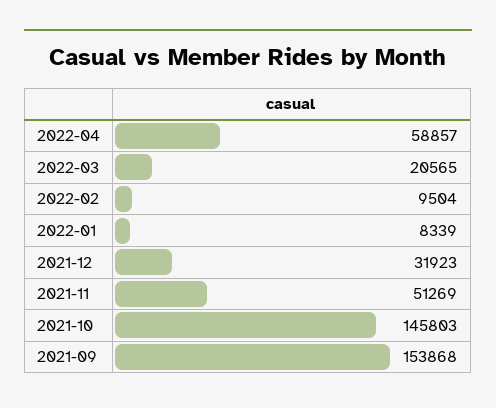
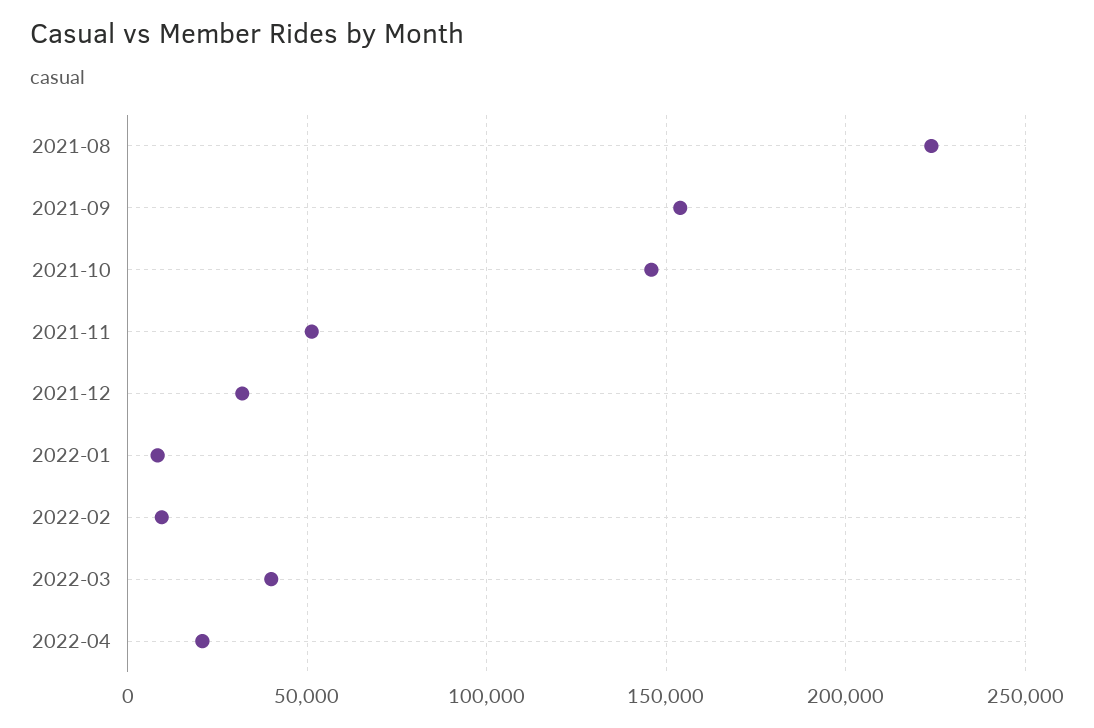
2022-04: 58857 -> 20000
2022-03: 20565 -> 40000
2021-08: none -> 225000

